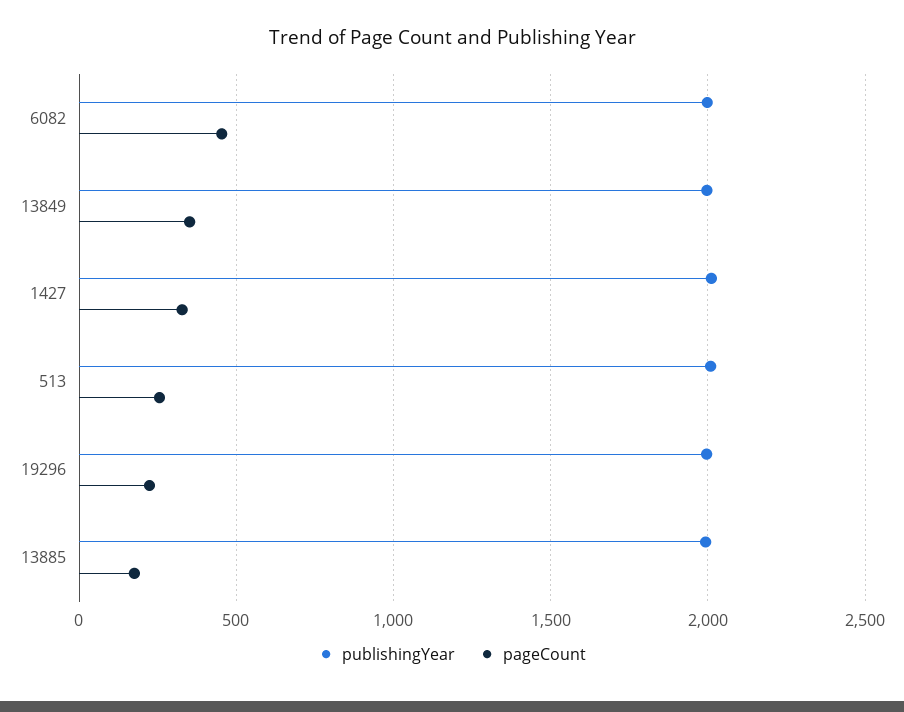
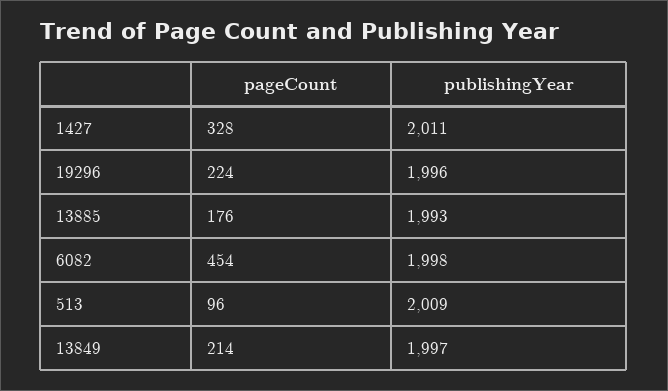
pageCount, 13849: 350 -> 214
pageCount, 513: 250 -> 96

